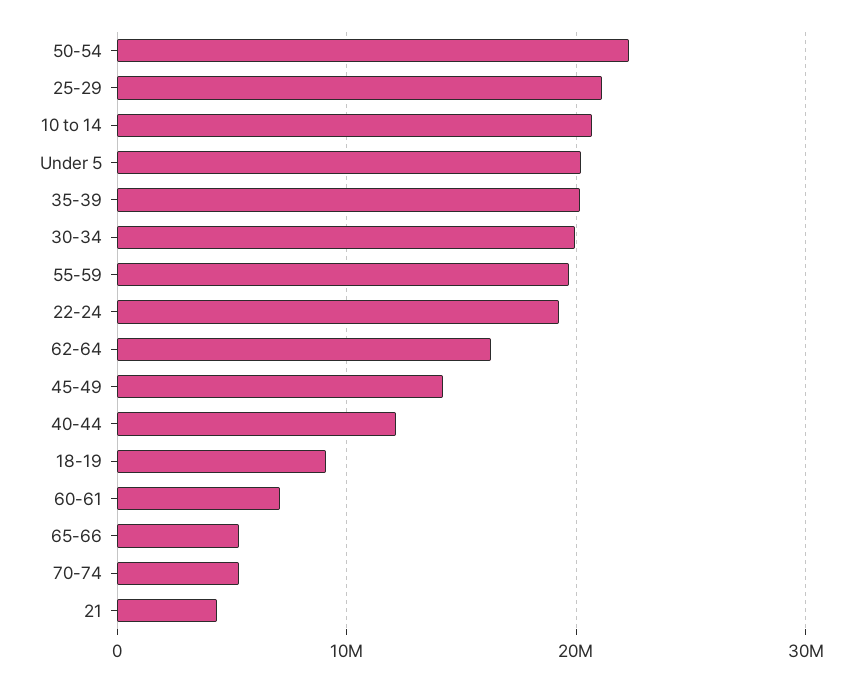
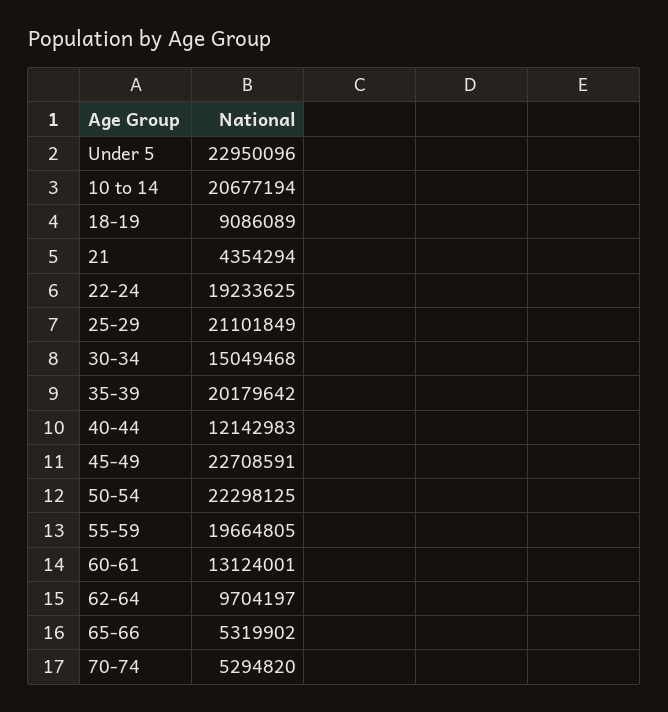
Under 5: 20000000 -> 22950096
30-34: 20000000 -> 15049468
62-64: 16000000 -> 9704197
45-49: 14000000 -> 22708591
60-61: 7000000 -> 13124001

